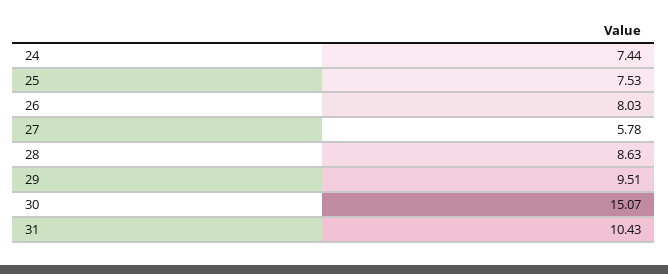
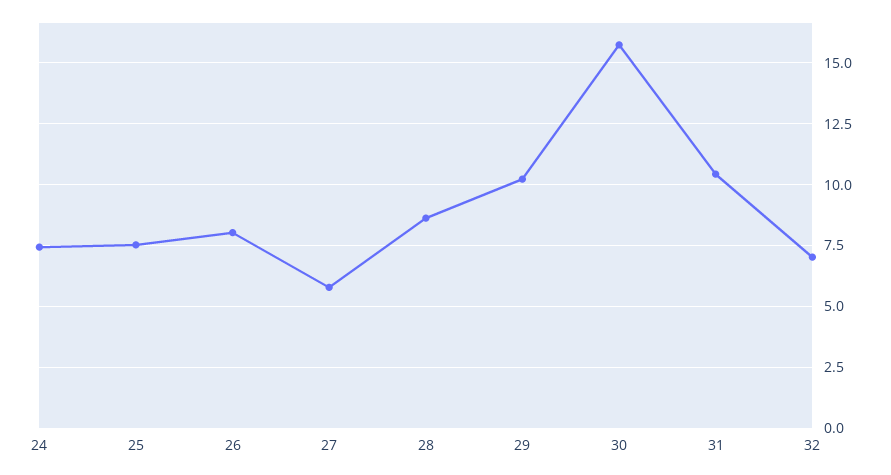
29: 9.51 -> 10.25
30: 15.07 -> 15.75
32: none -> 7

